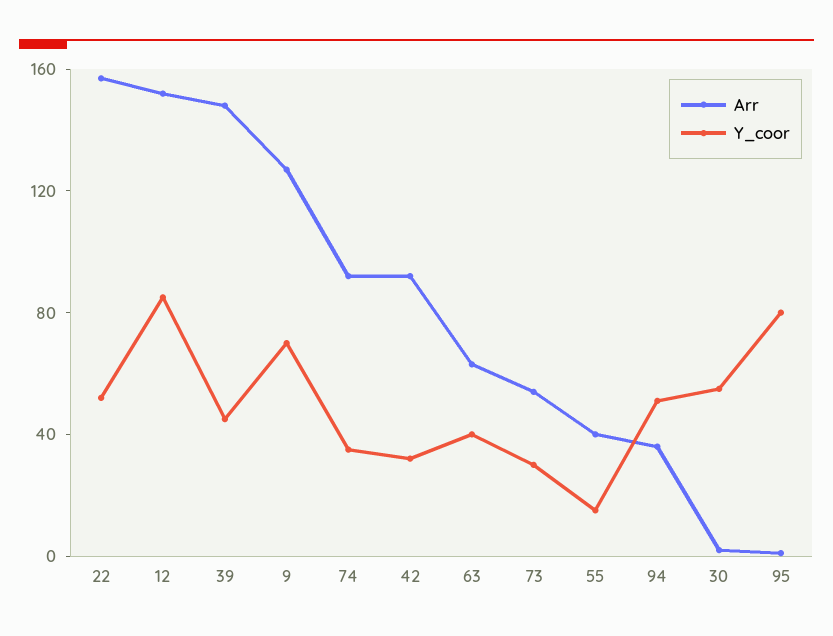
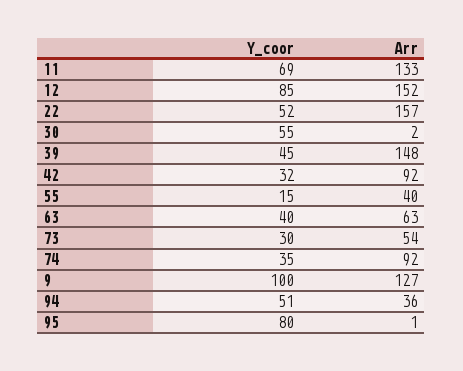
Y_coor, 9: 70 -> 100
Y_coor, 11: none -> 69
Arr, 11: none -> 133

